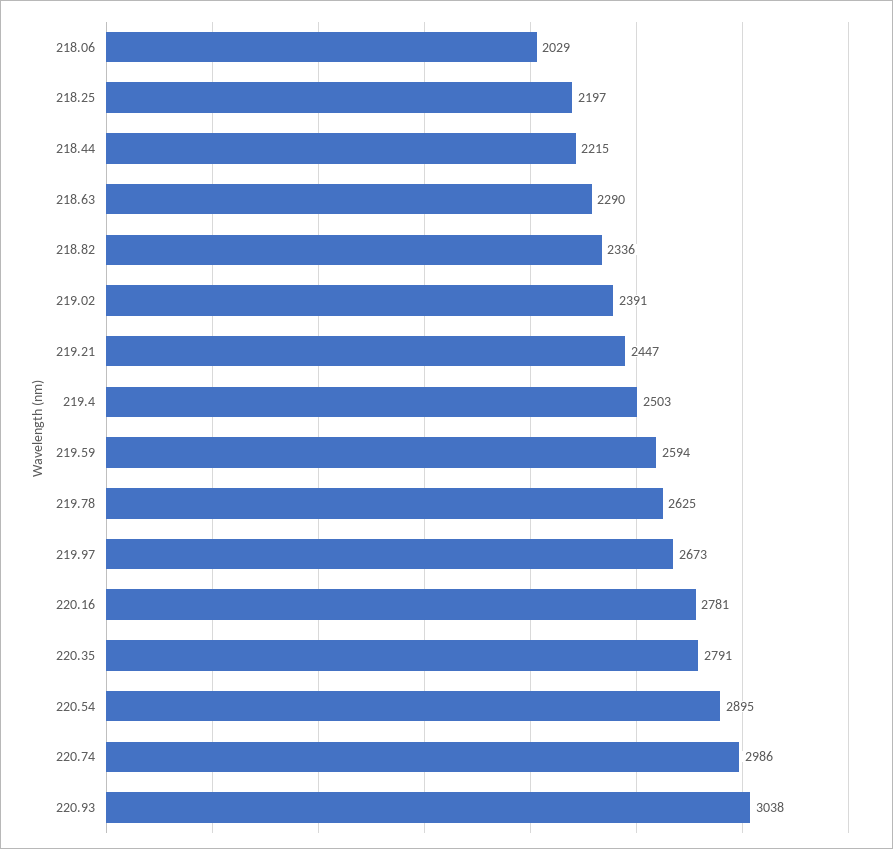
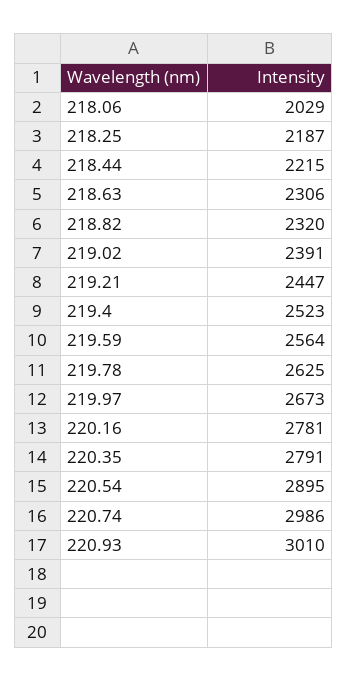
218.25: 2197 -> 2187
218.63: 2290 -> 2306
218.82: 2336 -> 2320
219.4: 2503 -> 2523
219.59: 2594 -> 2564
220.93: 3038 -> 3010

